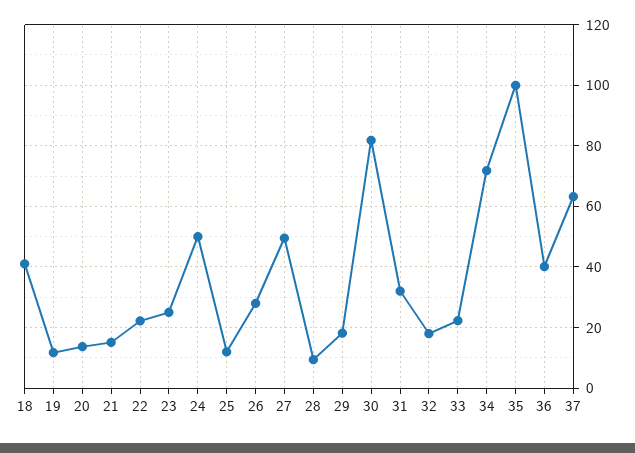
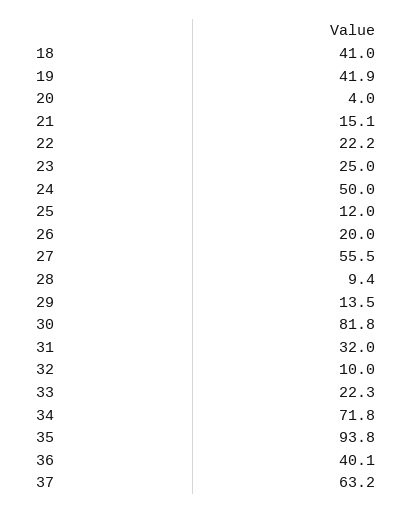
19: 12 -> 41.9
20: 14 -> 4
26: 28 -> 20
27: 50 -> 55.5
29: 18 -> 13.5
32: 18 -> 10
35: 100 -> 93.8

